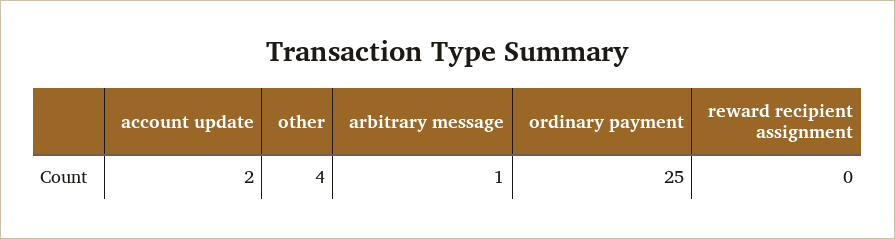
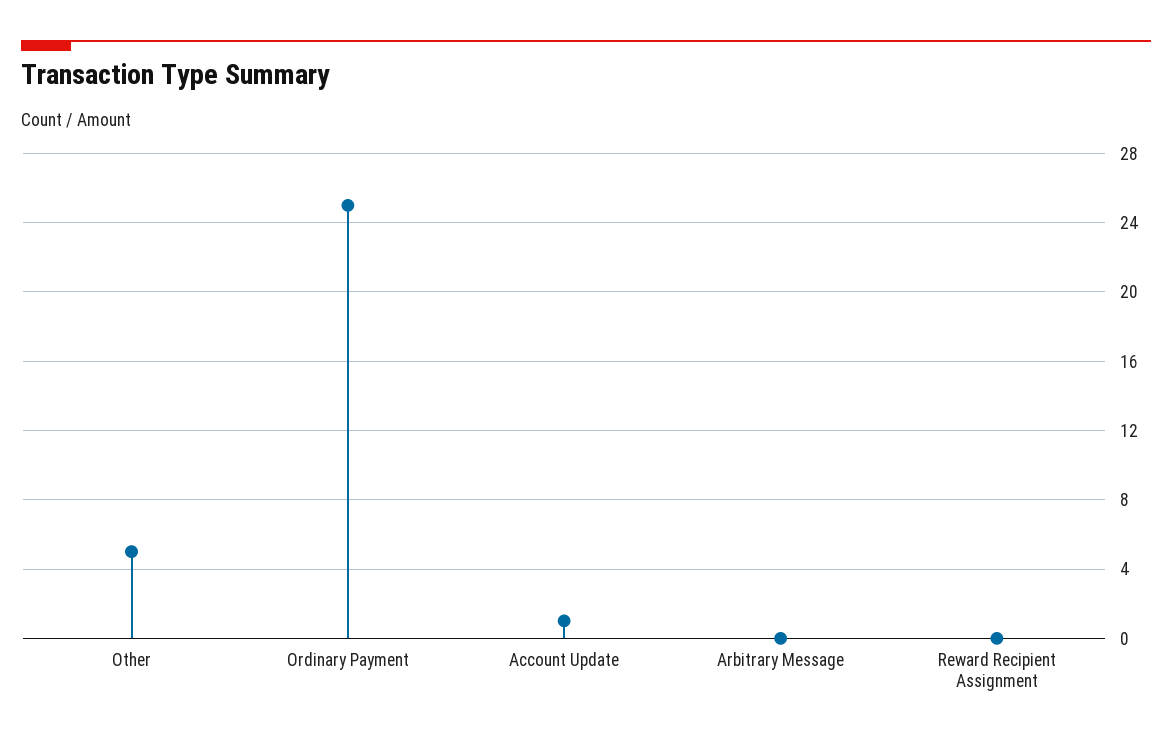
account update: 2 -> 1
other: 4 -> 5
arbitrary message: 1 -> 0

